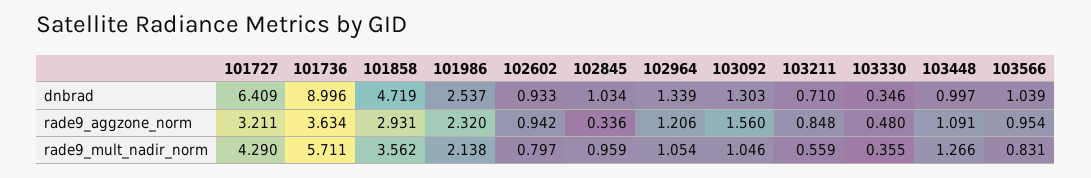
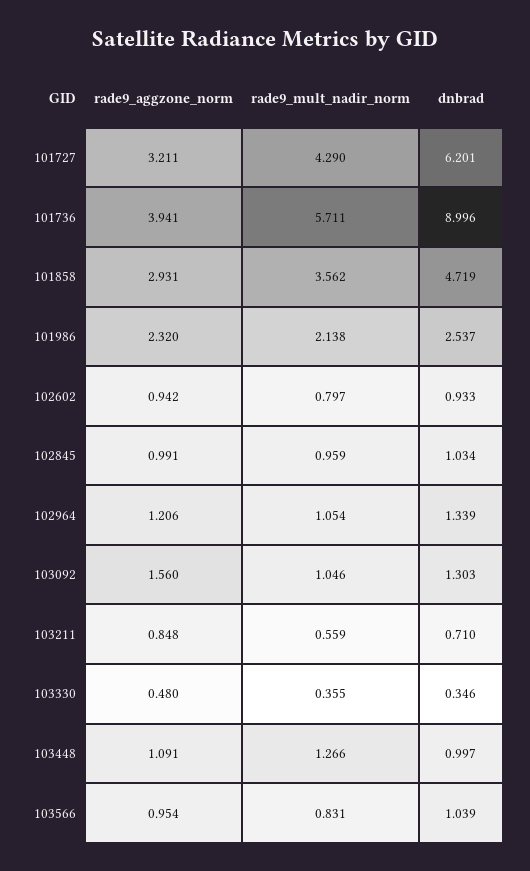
101727, dnbrad: 6.409 -> 6.201
101736, rade9_aggzone_norm: 3.634 -> 3.941
102845, rade9_aggzone_norm: 0.336 -> 0.991

